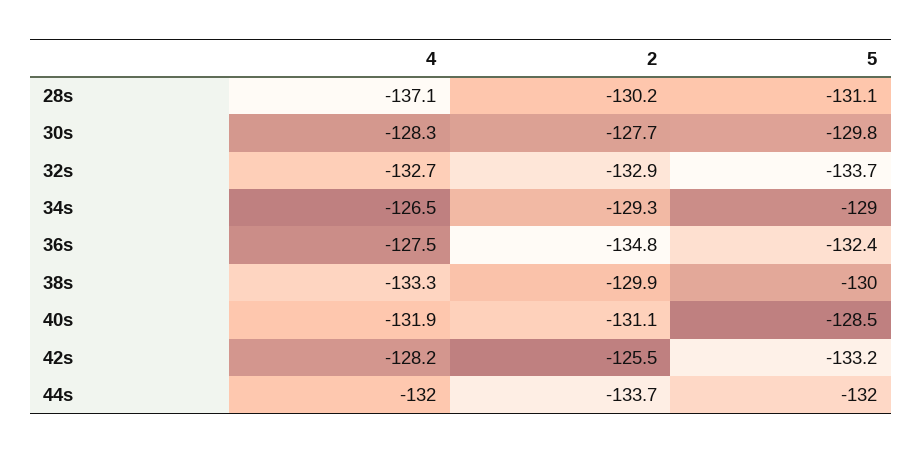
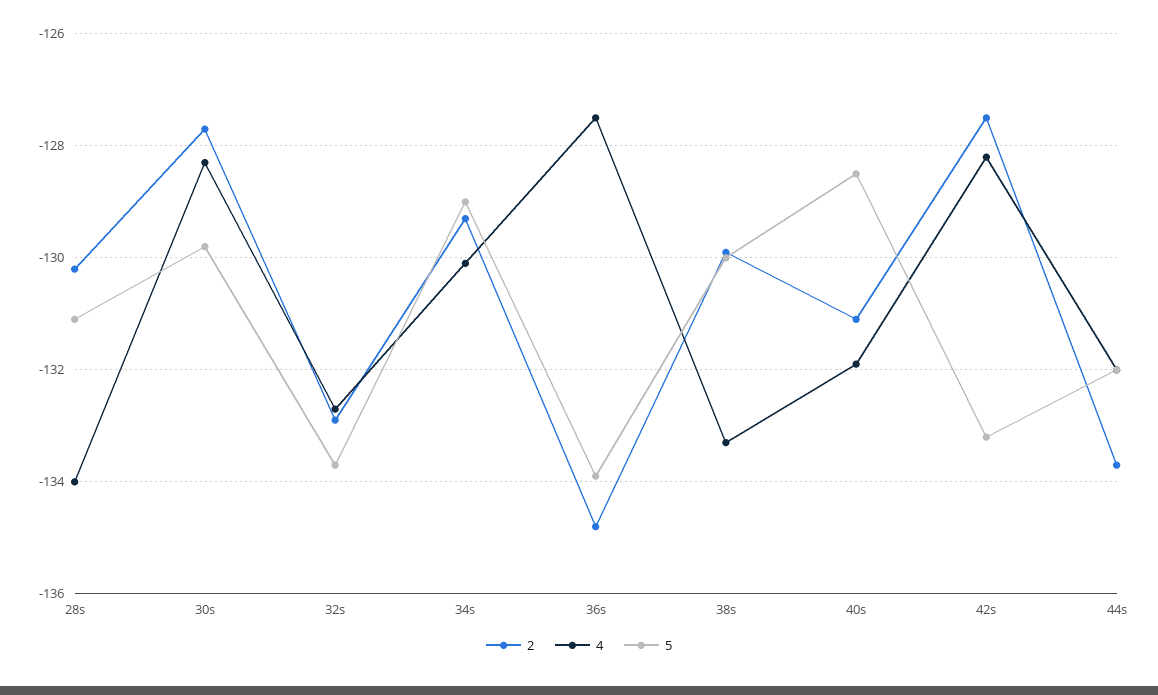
4, 28s: -137.1 -> -134
4, 34s: -126.5 -> -130
5, 36s: -132.4 -> -134
2, 42s: -125.5 -> -127.5

